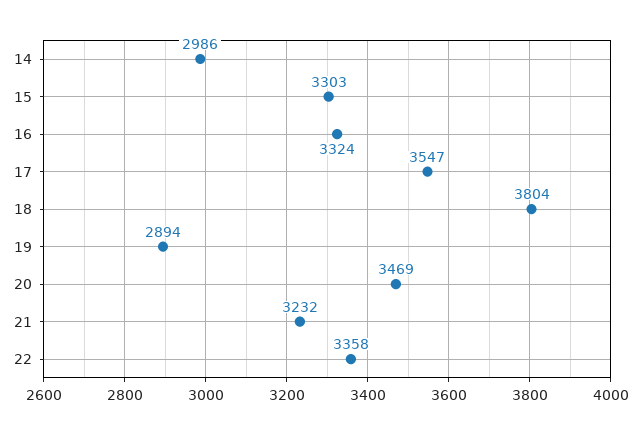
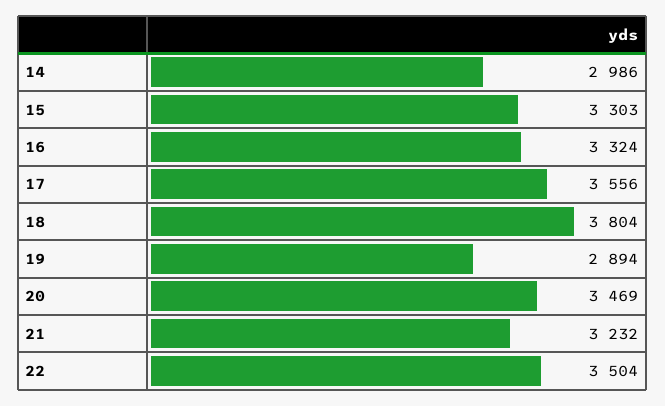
17: 3547 -> 3556
22: 3358 -> 3504

